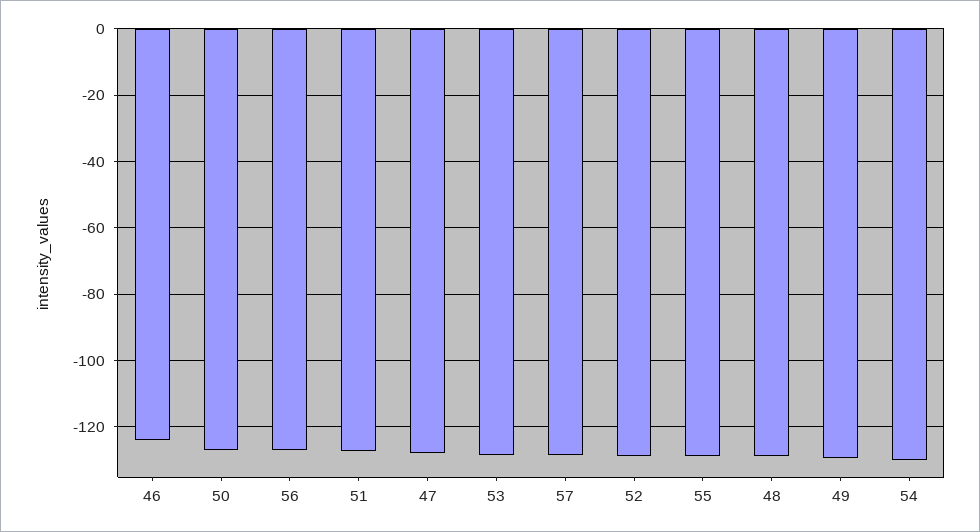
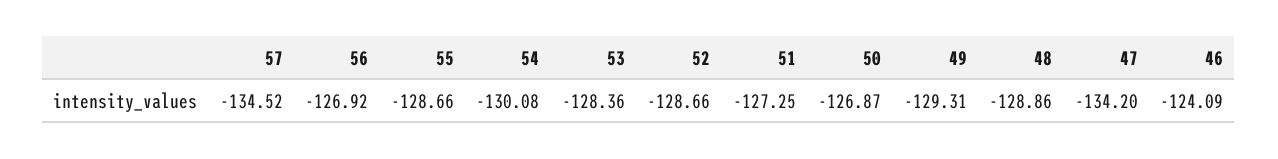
47: -128 -> -134.2
57: -128 -> -134.52

